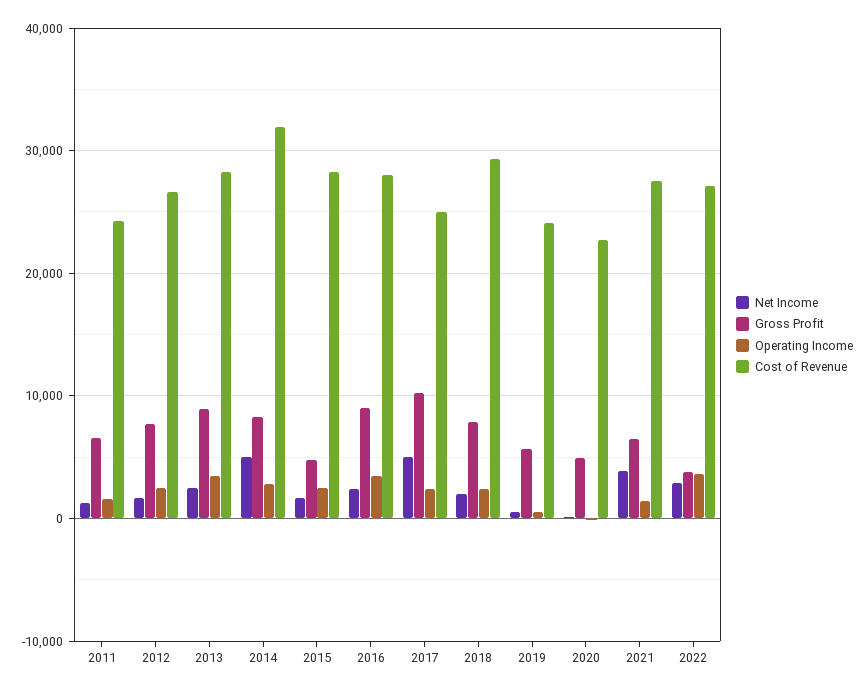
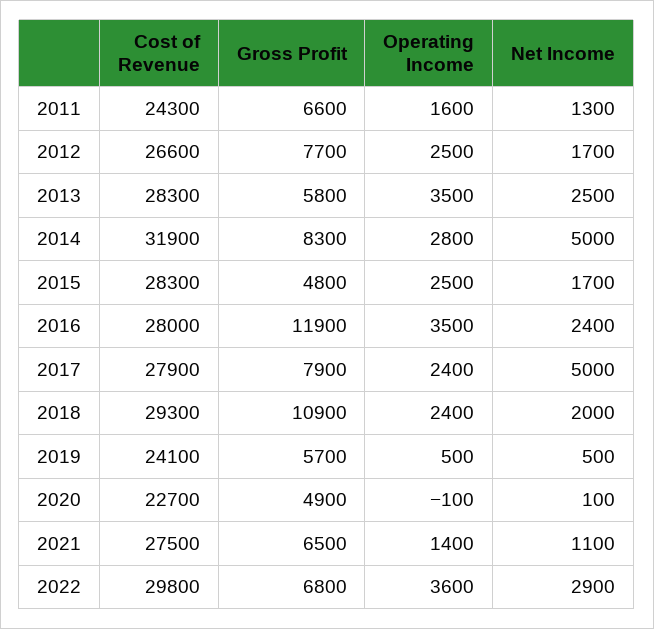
Gross Profit, 2013: 9000 -> 5800
Gross Profit, 2016: 9000 -> 11900
Gross Profit, 2017: 10000 -> 7900
Cost of Revenue, 2017: 25000 -> 27900
Gross Profit, 2018: 8000 -> 10900
Net Income, 2021: 4000 -> 1100
Gross Profit, 2022: 4000 -> 6800
Cost of Revenue, 2022: 27000 -> 29800

